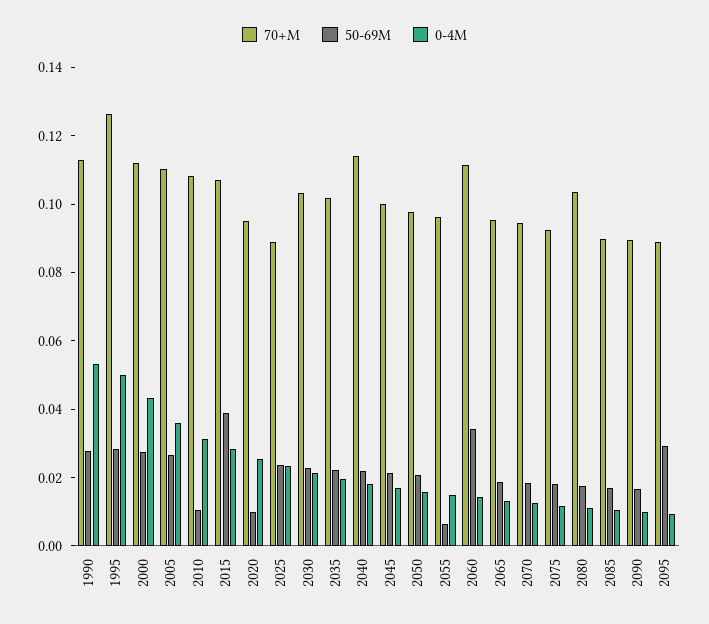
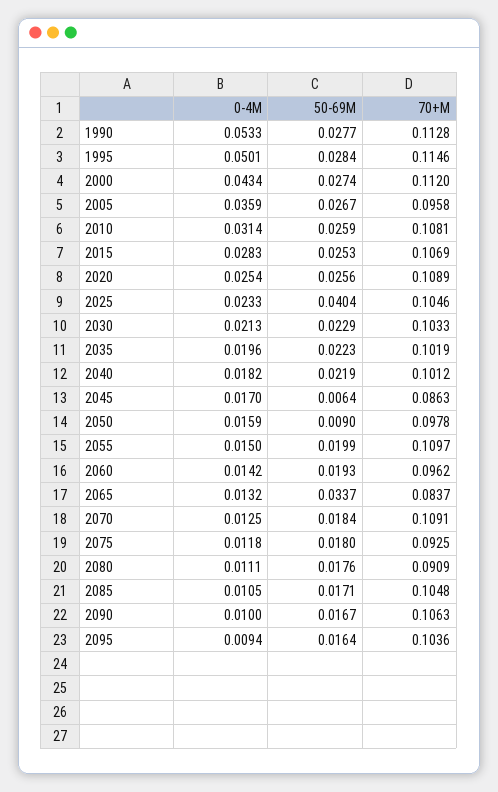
70+M, 1995: 0.125 -> 0.1146
70+M, 2005: 0.11 -> 0.0958
50-69M, 2010: 0.01 -> 0.0259
50-69M, 2015: 0.04 -> 0.0253
70+M, 2020: 0.095 -> 0.1089
50-69M, 2020: 0.01 -> 0.0256
70+M, 2025: 0.09 -> 0.1046
50-69M, 2025: 0.025 -> 0.0404
70+M, 2040: 0.115 -> 0.1012
70+M, 2045: 0.1 -> 0.0863
50-69M, 2045: 0.02 -> 0.0064
50-69M, 2050: 0.02 -> 0.009
70+M, 2055: 0.095 -> 0.1097
50-69M, 2055: 0.005 -> 0.0199
70+M, 2060: 0.11 -> 0.0962
50-69M, 2060: 0.035 -> 0.0193
70+M, 2065: 0.095 -> 0.0837
50-69M, 2065: 0.02 -> 0.0337
70+M, 2070: 0.095 -> 0.1091
70+M, 2080: 0.105 -> 0.0909
70+M, 2085: 0.09 -> 0.1048
70+M, 2090: 0.09 -> 0.1063
70+M, 2095: 0.09 -> 0.1036
50-69M, 2095: 0.03 -> 0.0164

